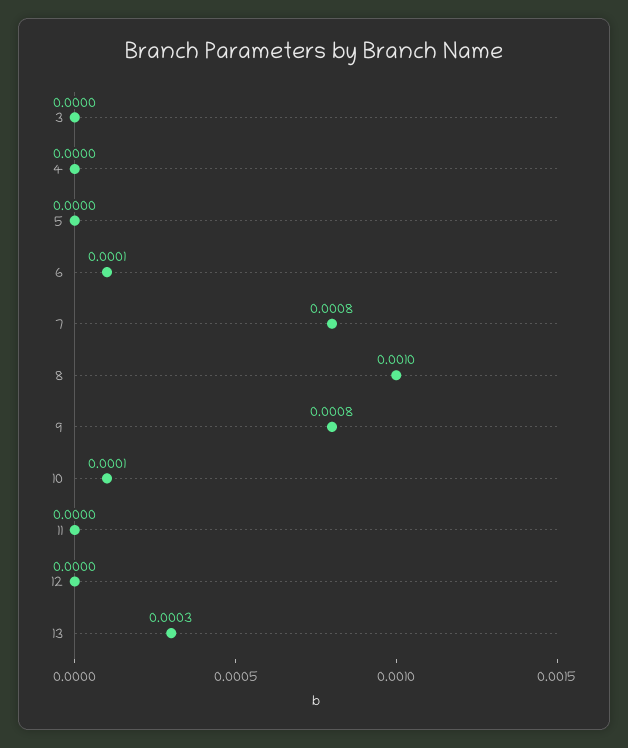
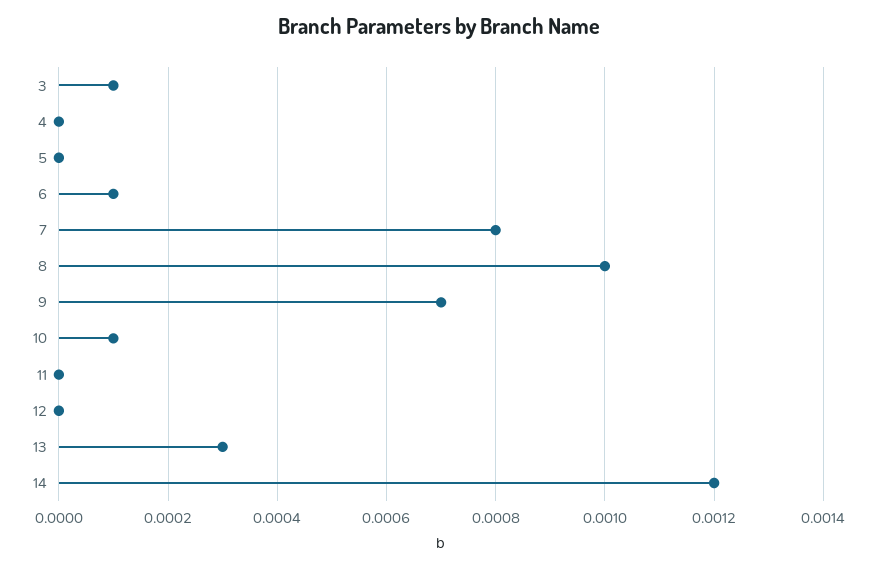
3: 0 -> 0.0001
9: 0.0008 -> 0.0007
14: none -> 0.0012

